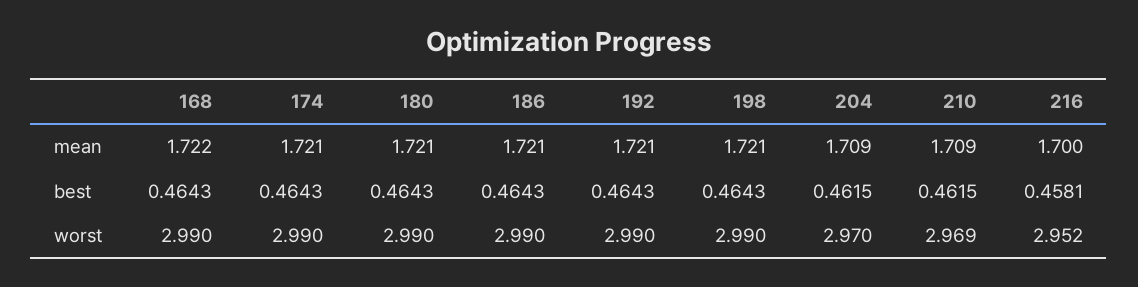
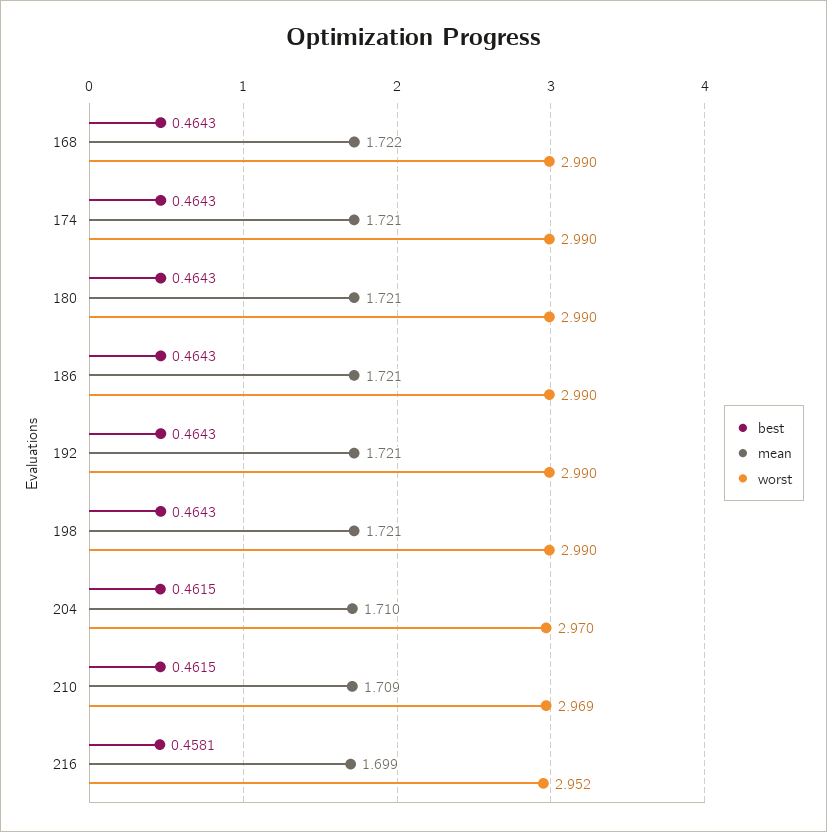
mean, 204: 1.709 -> 1.71
mean, 216: 1.7 -> 1.699

